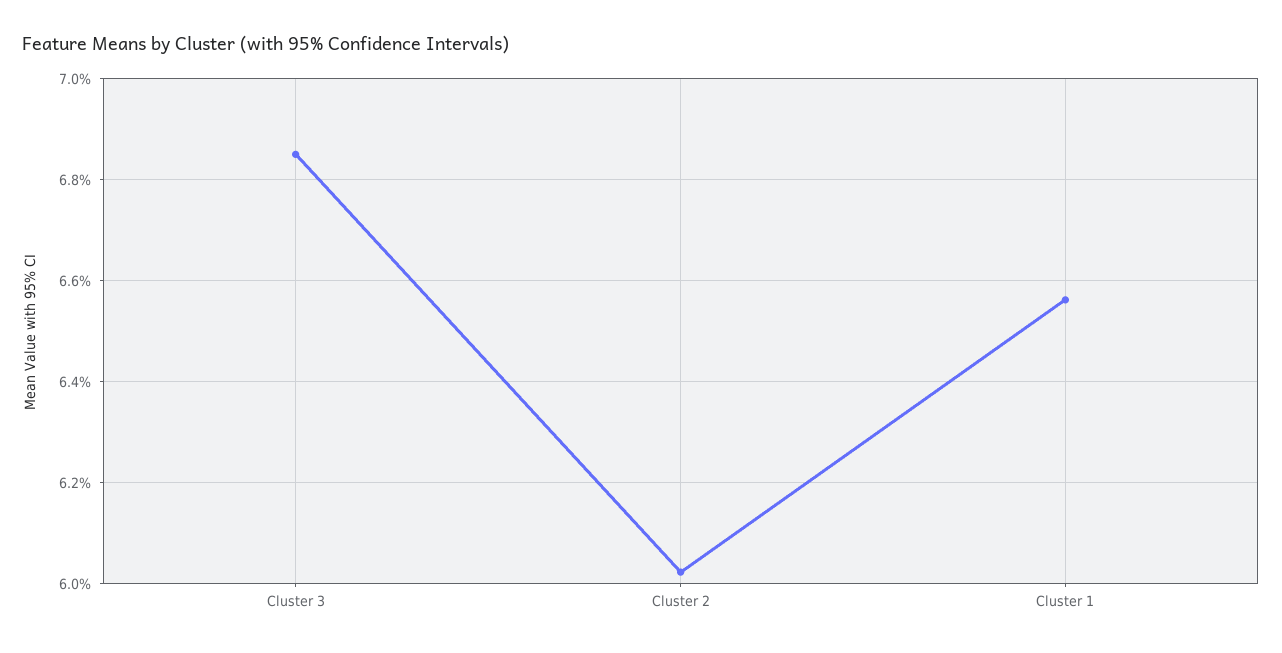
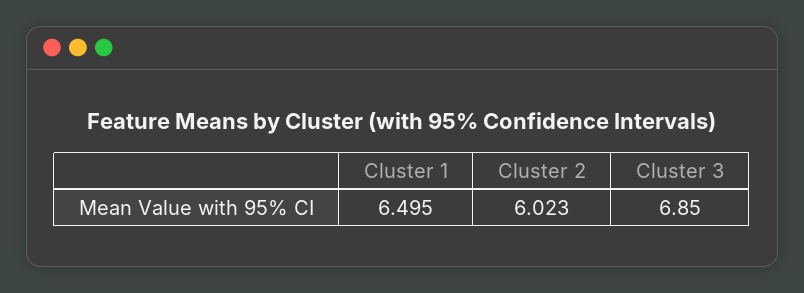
Cluster 1: 6.56 -> 6.495

